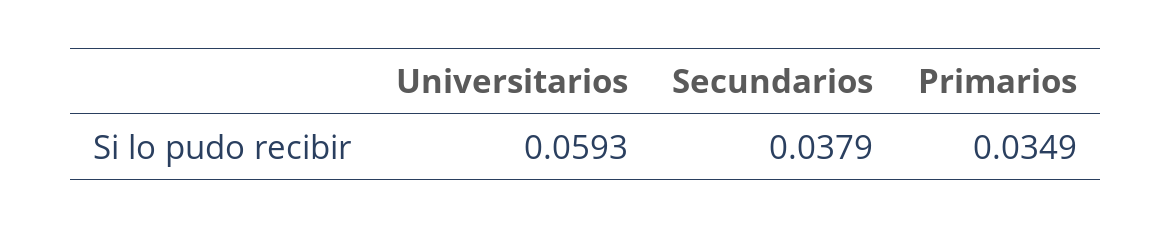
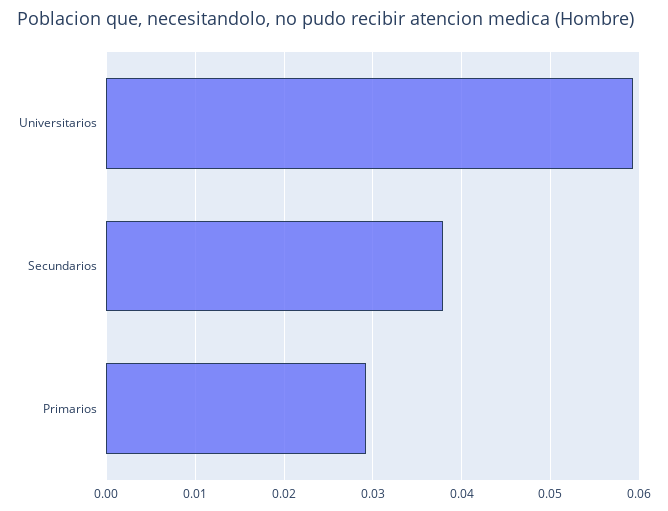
Primarios: 0.0349 -> 0.029

